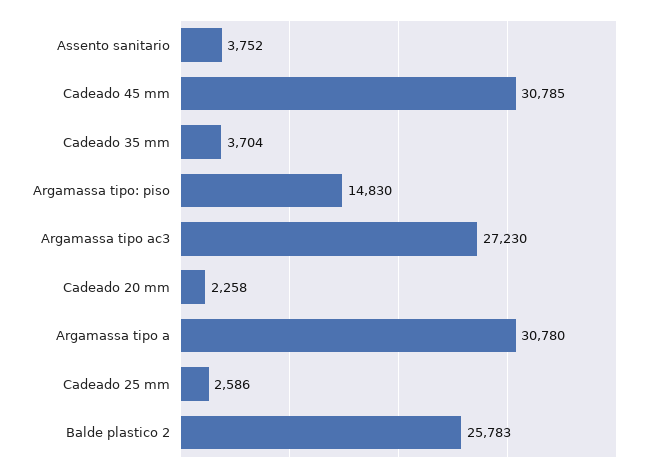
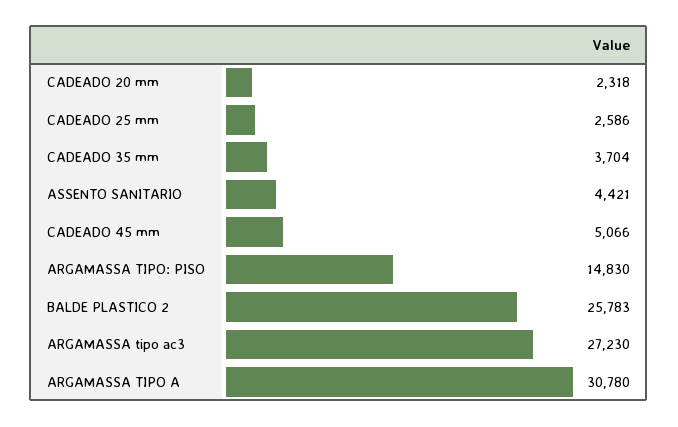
Assento sanitario: 3752 -> 4421
Cadeado 45 mm: 30785 -> 5066
Cadeado 20 mm: 2258 -> 2318

